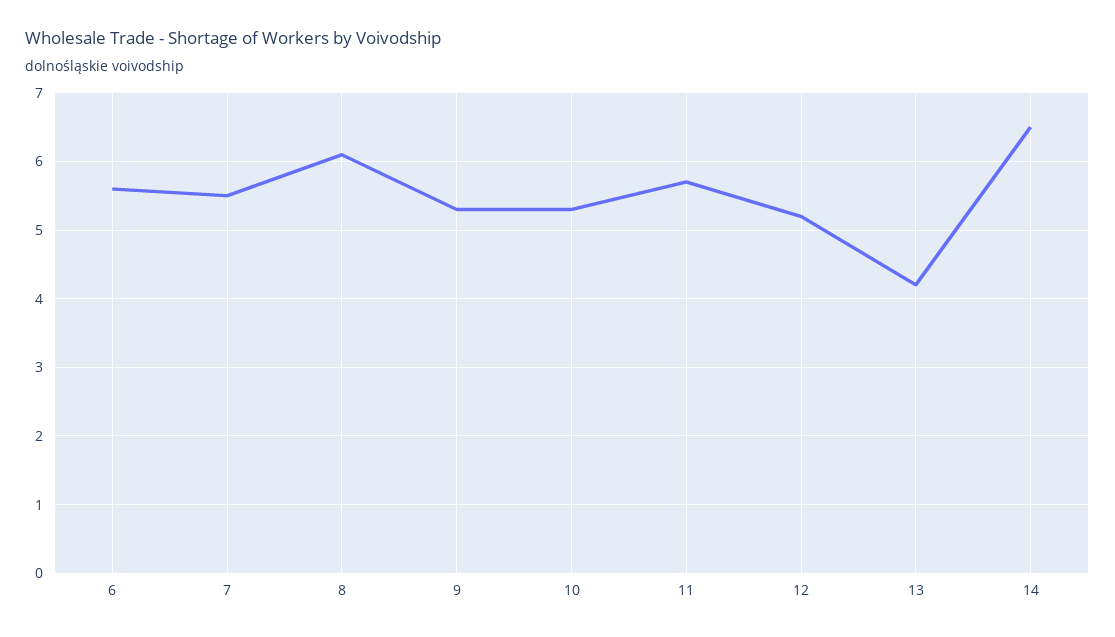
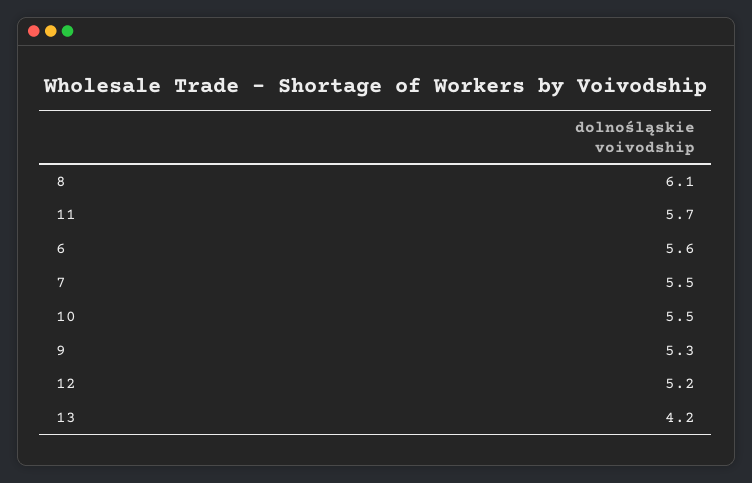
10: 5.3 -> 5.5
14: 6.5 -> none

